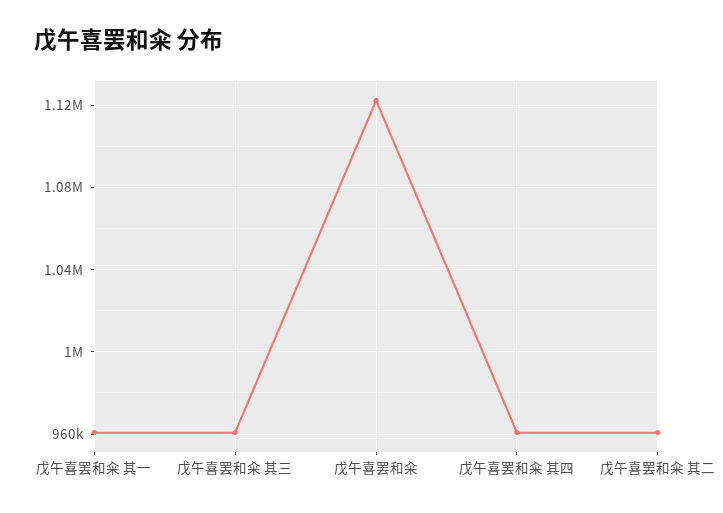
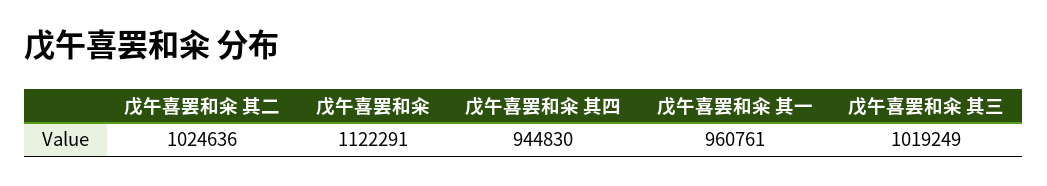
戊午喜罢和籴 其三: 960000 -> 1019249
戊午喜罢和籴 其四: 960000 -> 944830
戊午喜罢和籴 其二: 960000 -> 1024636

